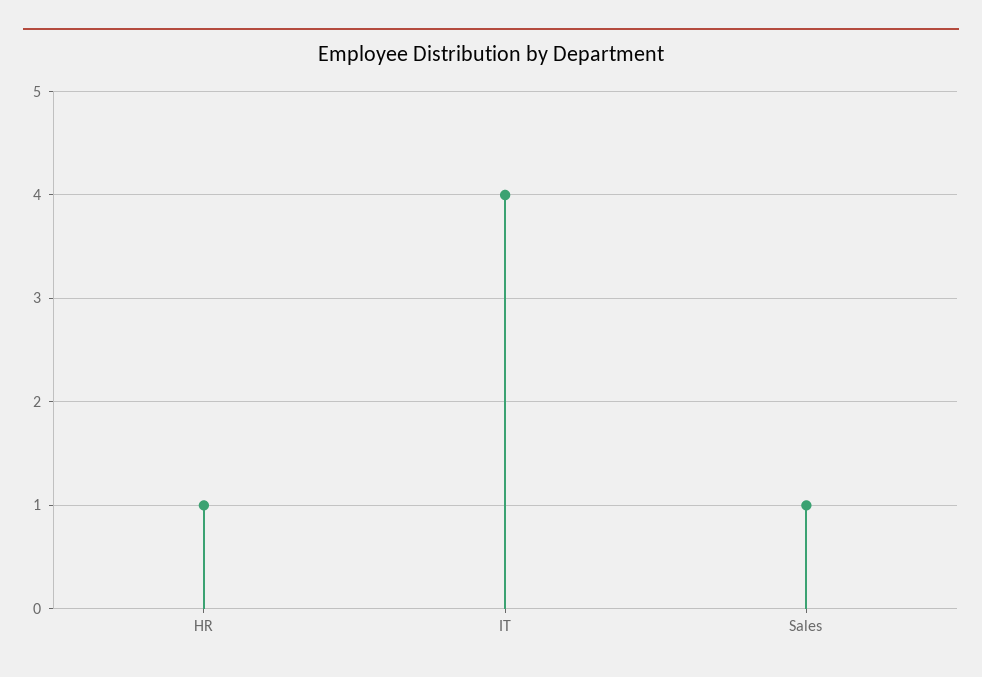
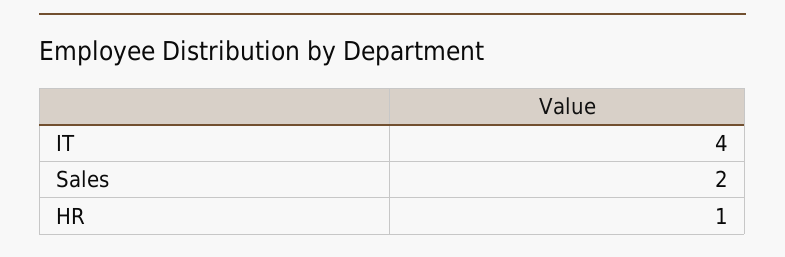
Sales: 1 -> 2

